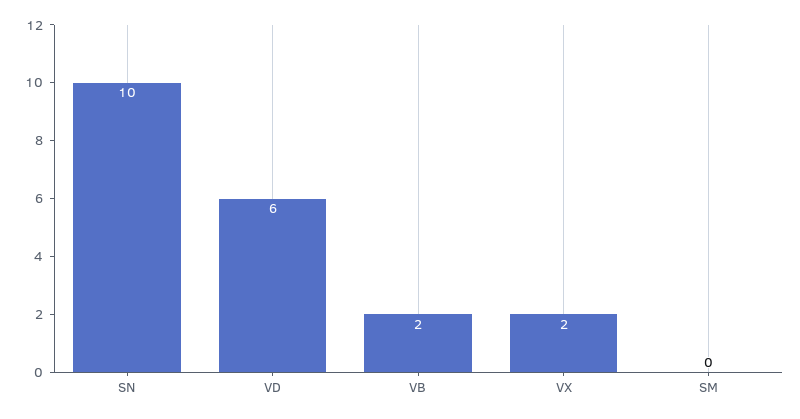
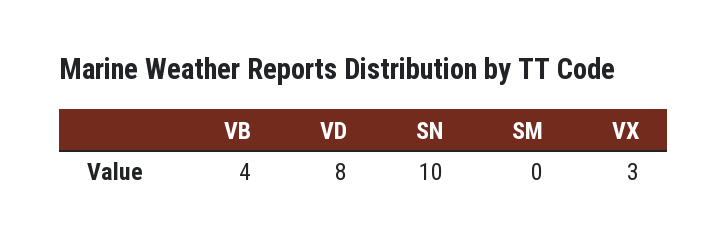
VD: 6 -> 8
VB: 2 -> 4
VX: 2 -> 3

